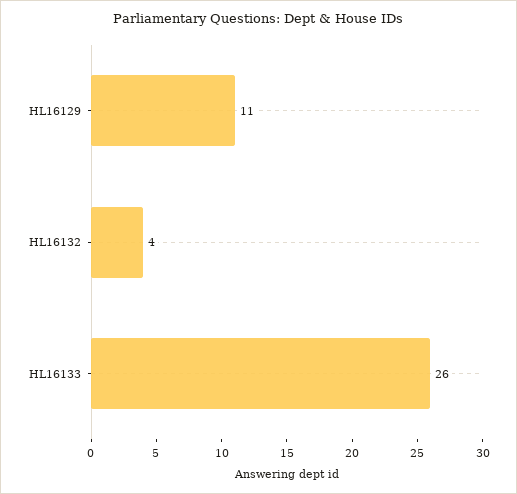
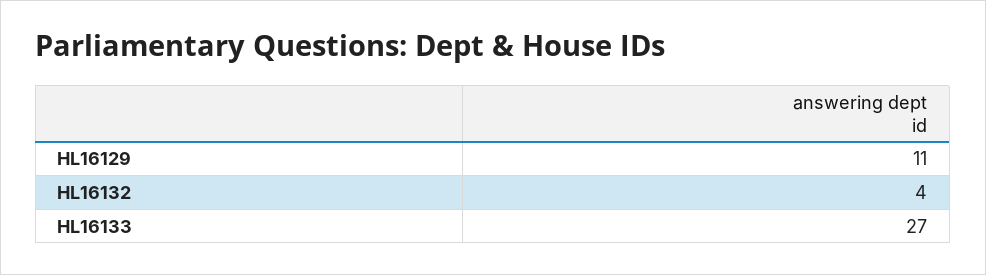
HL16133: 26 -> 27

